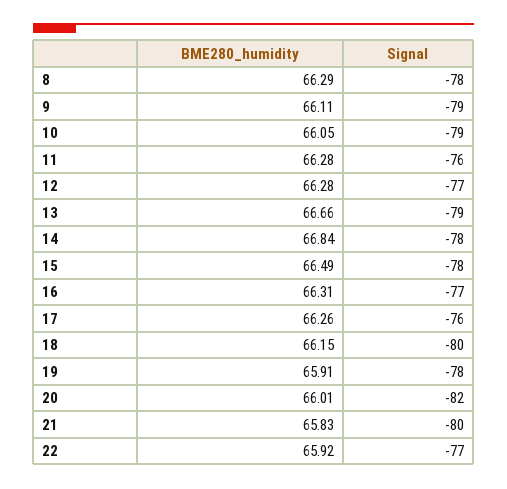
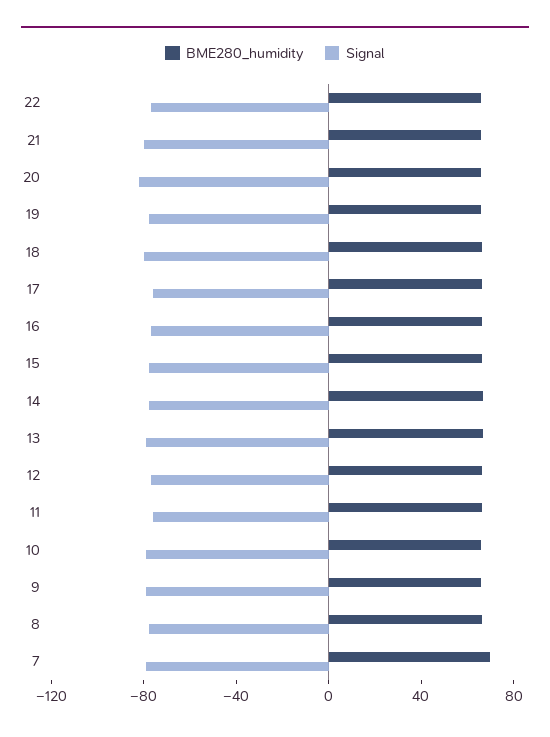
BME280_humidity, 7: none -> 70
Signal, 7: none -> -80

